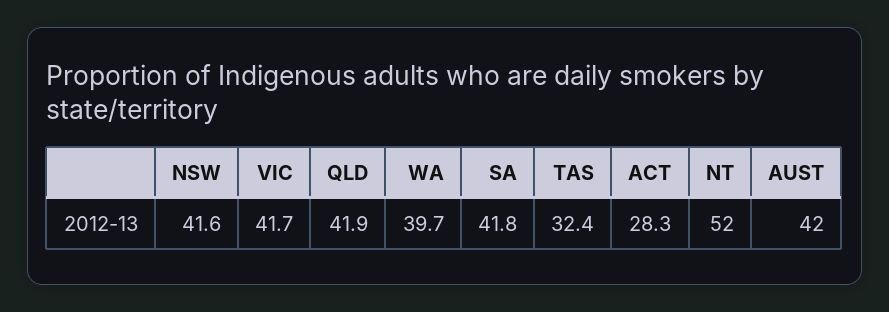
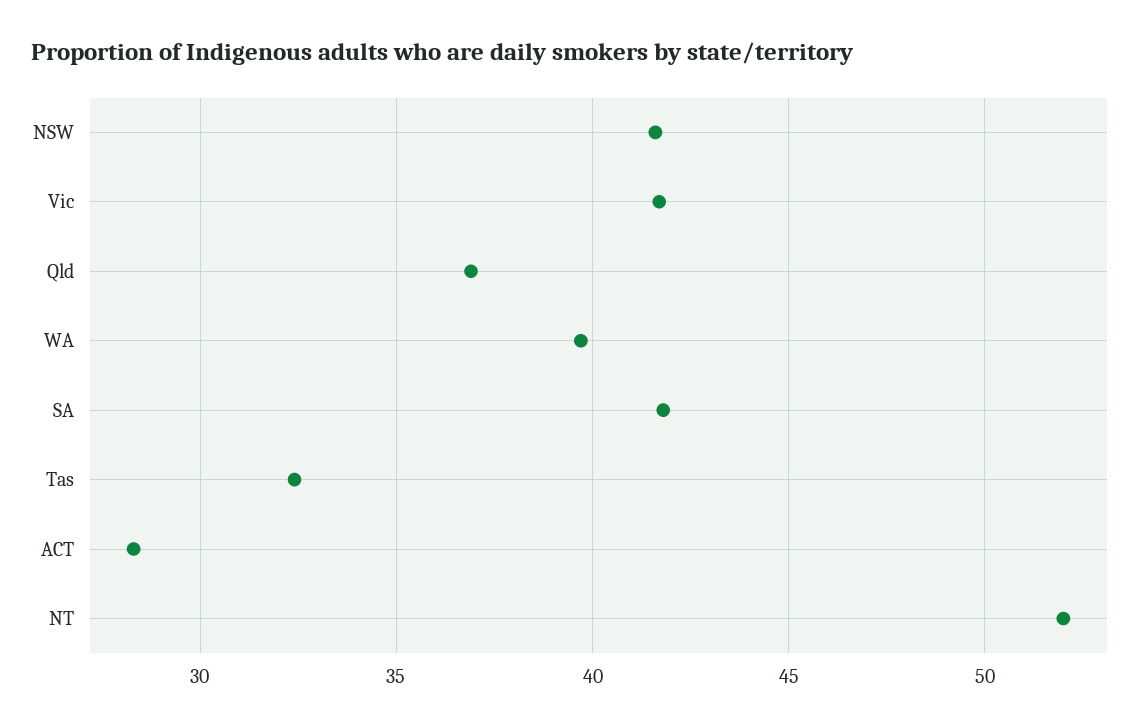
QLD: 41.9 -> 37
AUST: 42 -> none

